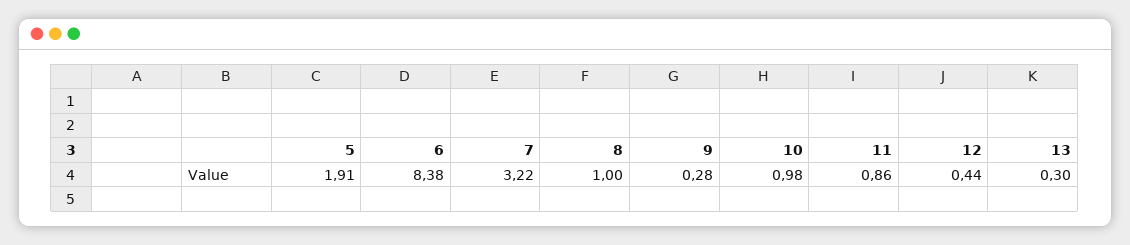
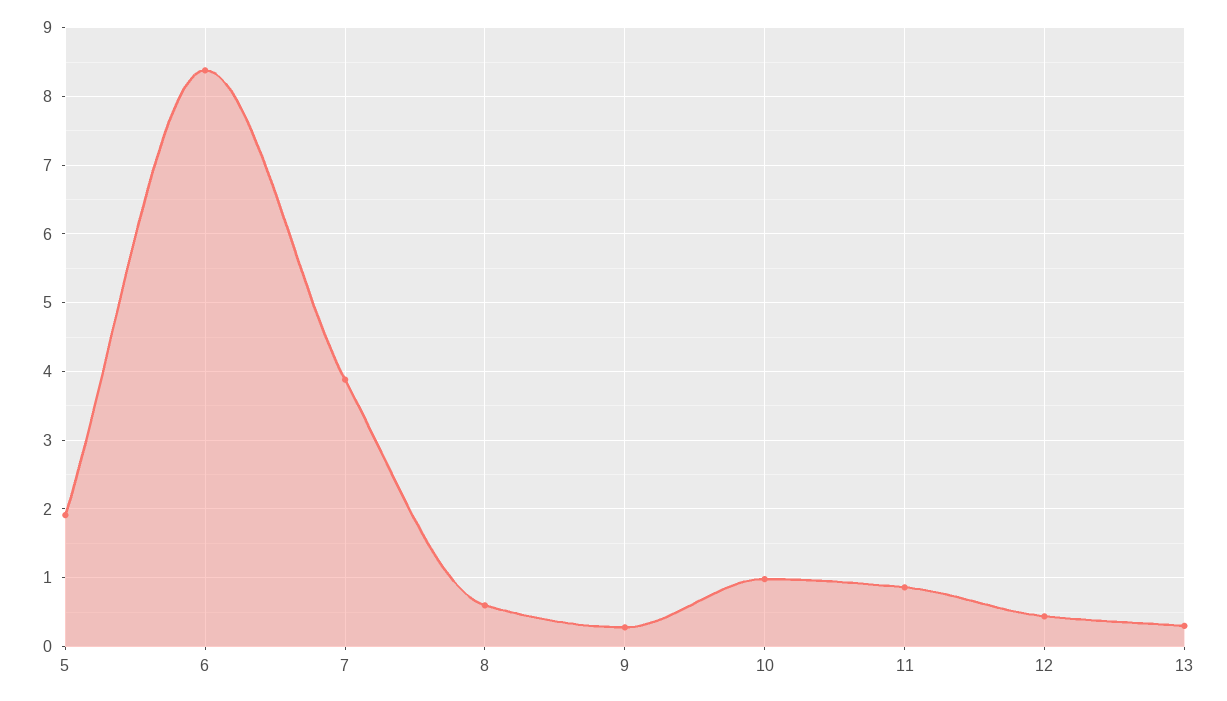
7: 3.22 -> 3.9
8: 1 -> 0.6

